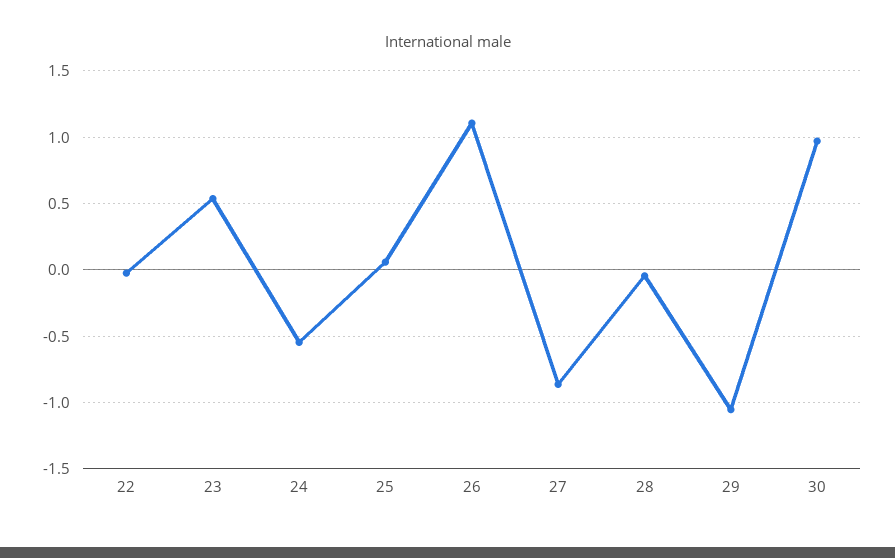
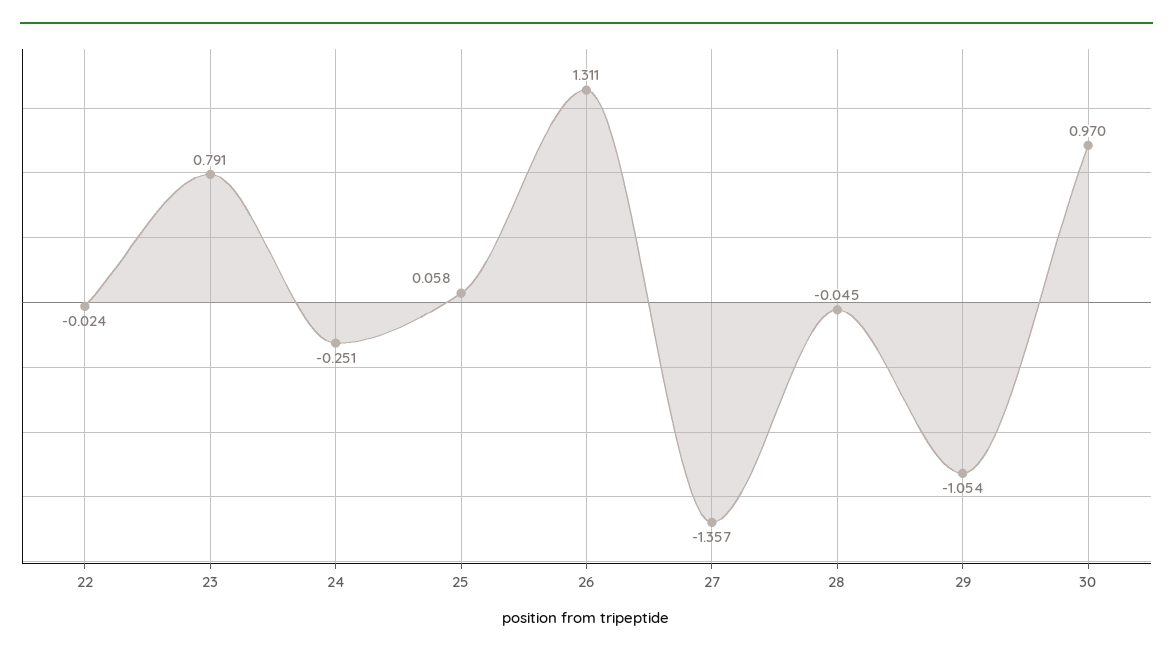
23: 0.55 -> 0.791
24: -0.55 -> -0.251
26: 1.1 -> 1.311
27: -0.85 -> -1.357

